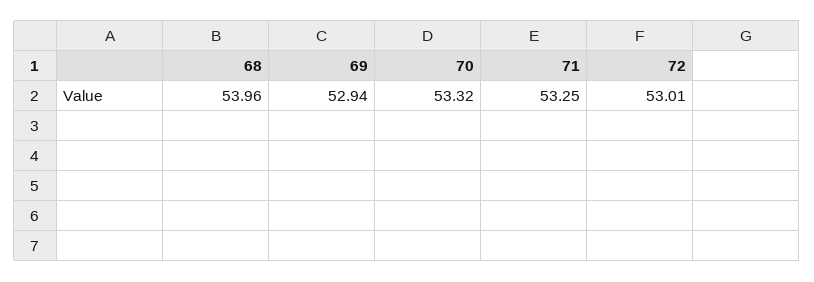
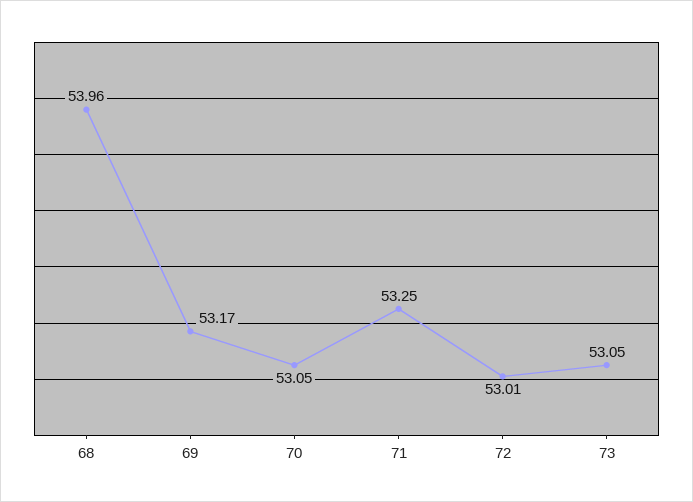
69: 52.94 -> 53.17
70: 53.32 -> 53.05
73: none -> 53.05

